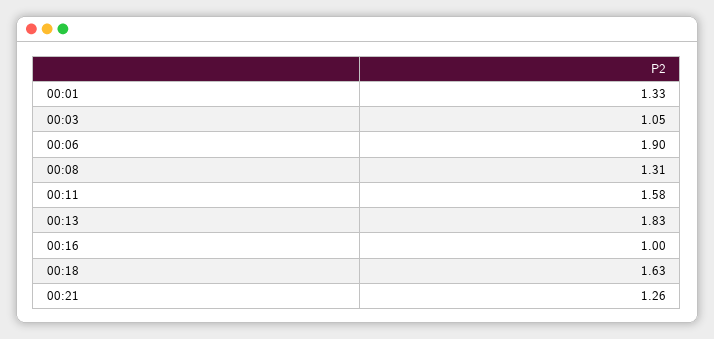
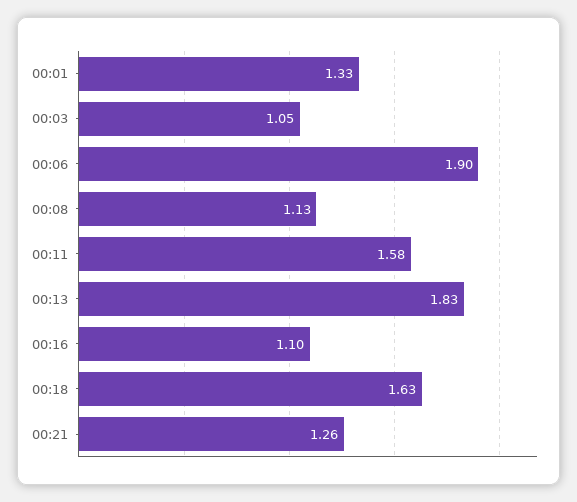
00:08: 1.31 -> 1.13
00:16: 1 -> 1.1

